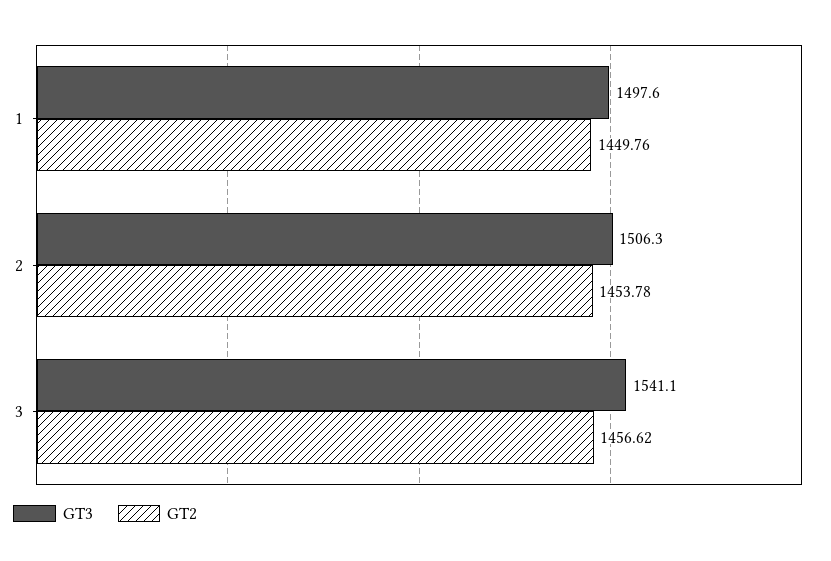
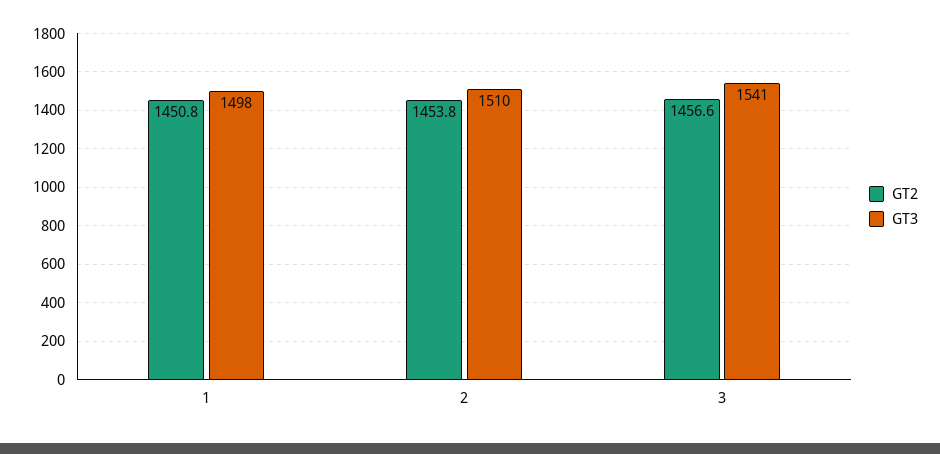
GT2, 1: 1449.76 -> 1450.8
GT3, 2: 1506.3 -> 1510

